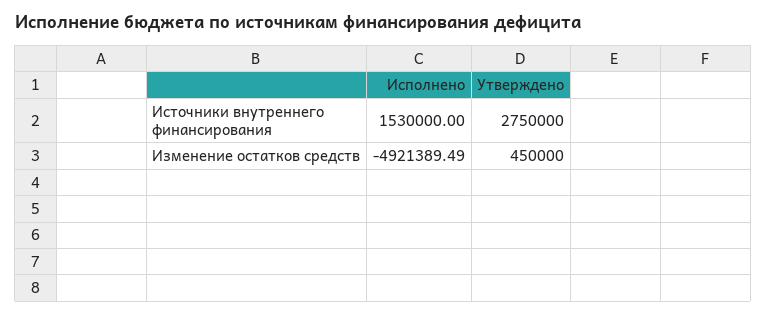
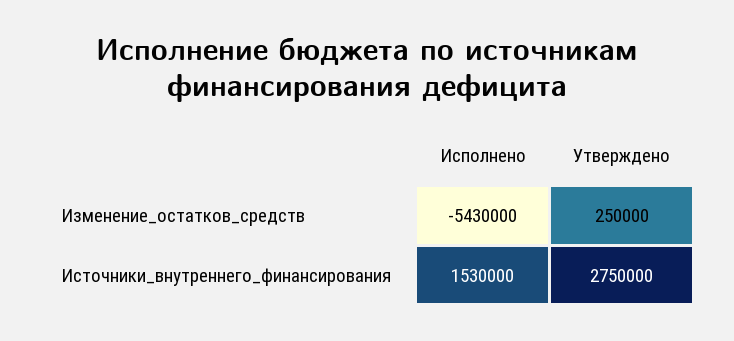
Исполнено, Изменение остатков средств: -4921389.49 -> -5430000
Утверждено, Изменение остатков средств: 450000 -> 250000

